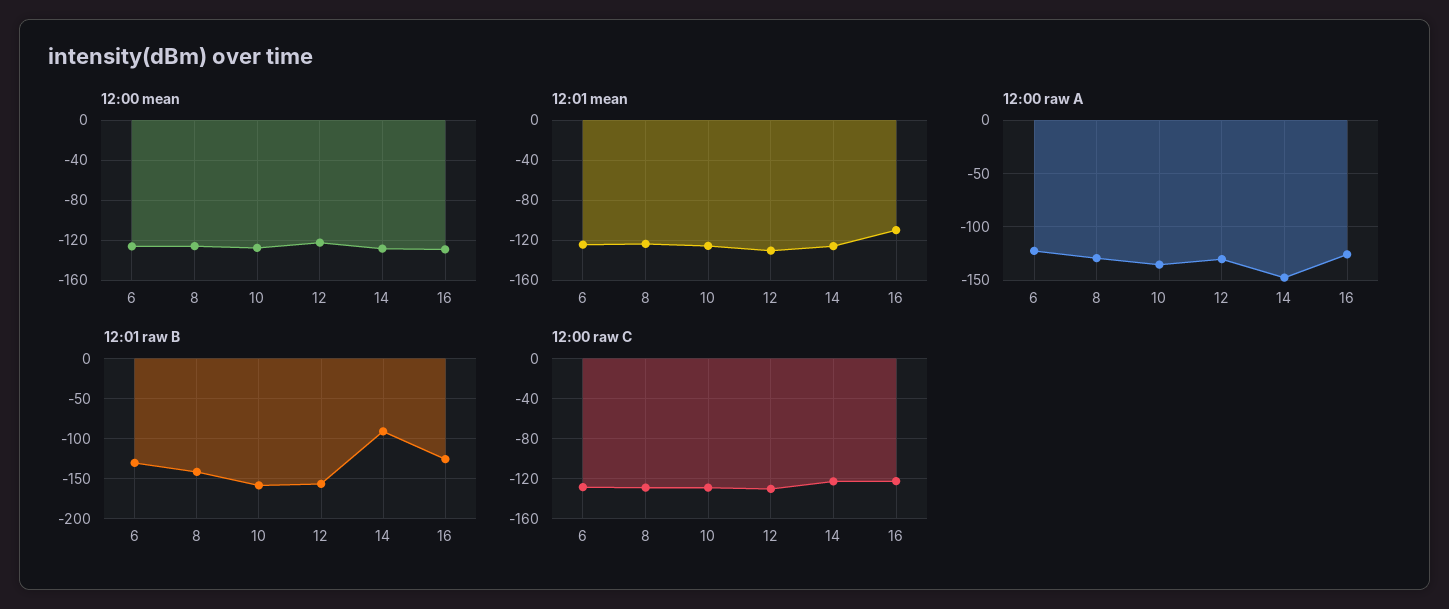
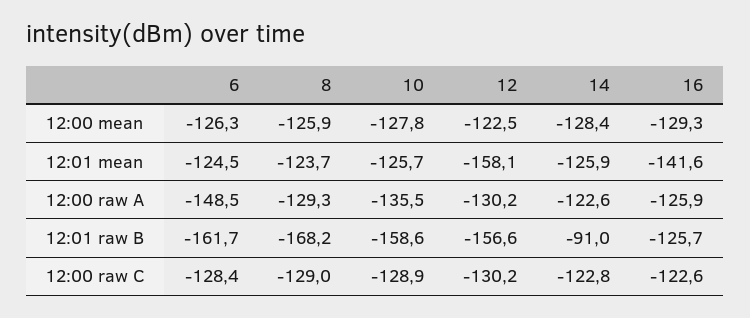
12:01 mean, 12: -130 -> -158.1
12:01 mean, 16: -110 -> -141.6
12:00 raw A, 6: -120 -> -148.5
12:00 raw A, 14: -150 -> -122.6
12:01 raw B, 6: -130 -> -161.7
12:01 raw B, 8: -140 -> -168.2

